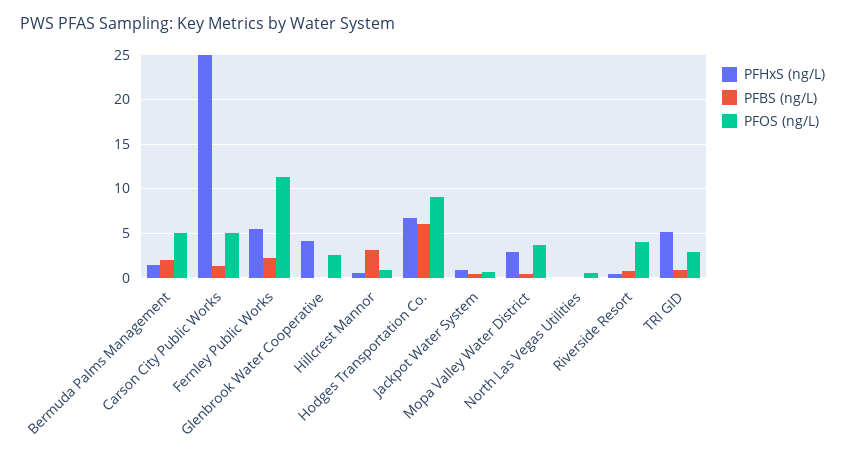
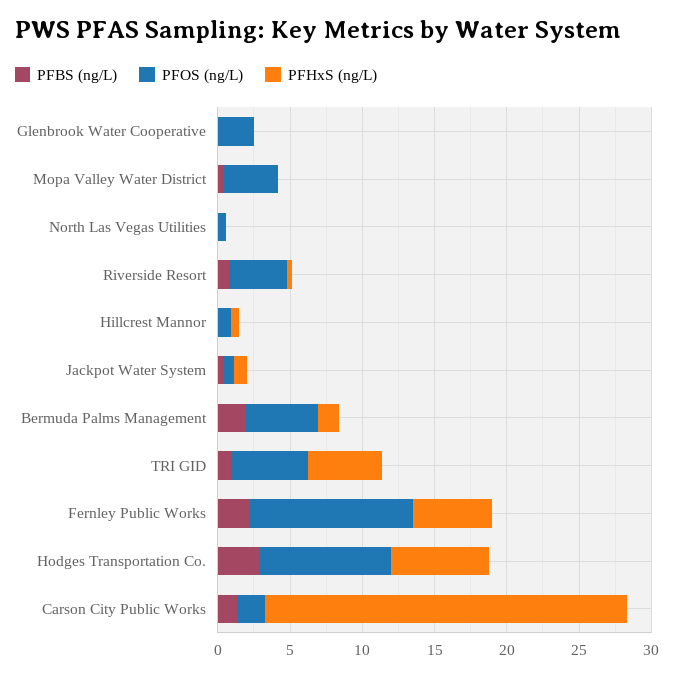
PFOS (ng/L), Carson City Public Works: 5 -> 2
PFHxS (ng/L), Glenbrook Water Cooperative: 4 -> 0
PFBS (ng/L), Hillcrest Mannor: 3 -> 0
PFBS (ng/L), Hodges Transportation Co.: 6 -> 3
PFHxS (ng/L), Mopa Valley Water District: 3 -> 0
PFOS (ng/L), TRI GID: 3 -> 5

